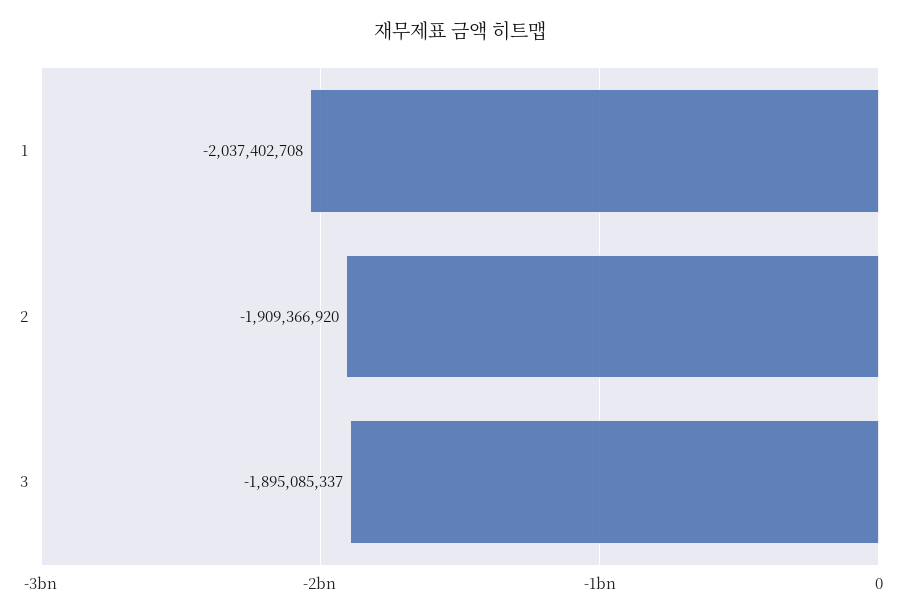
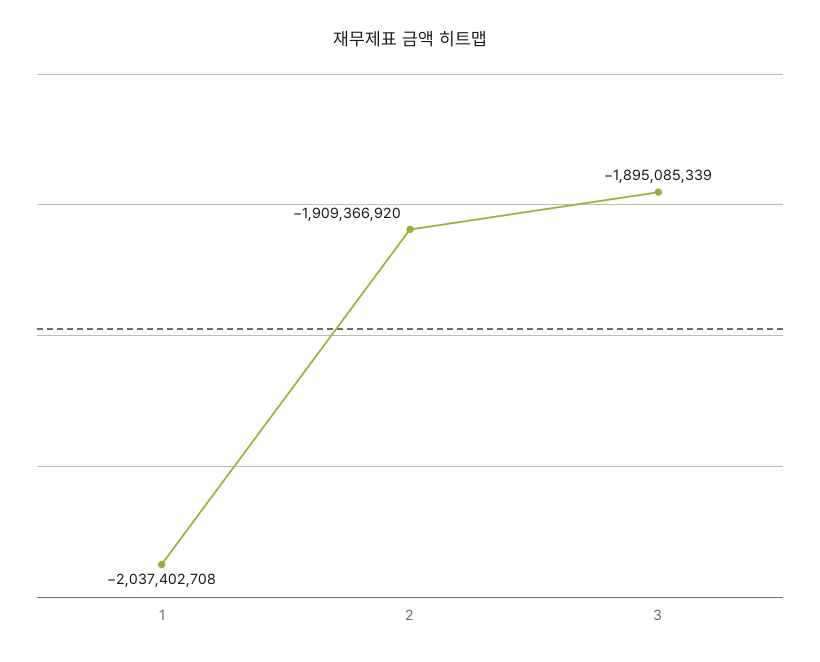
3: -1895085337 -> -1895085339

